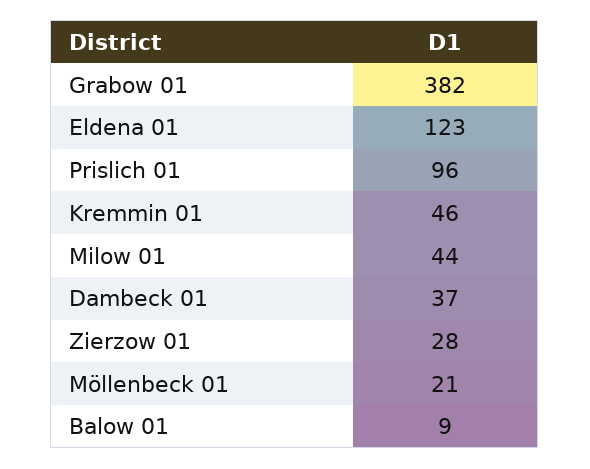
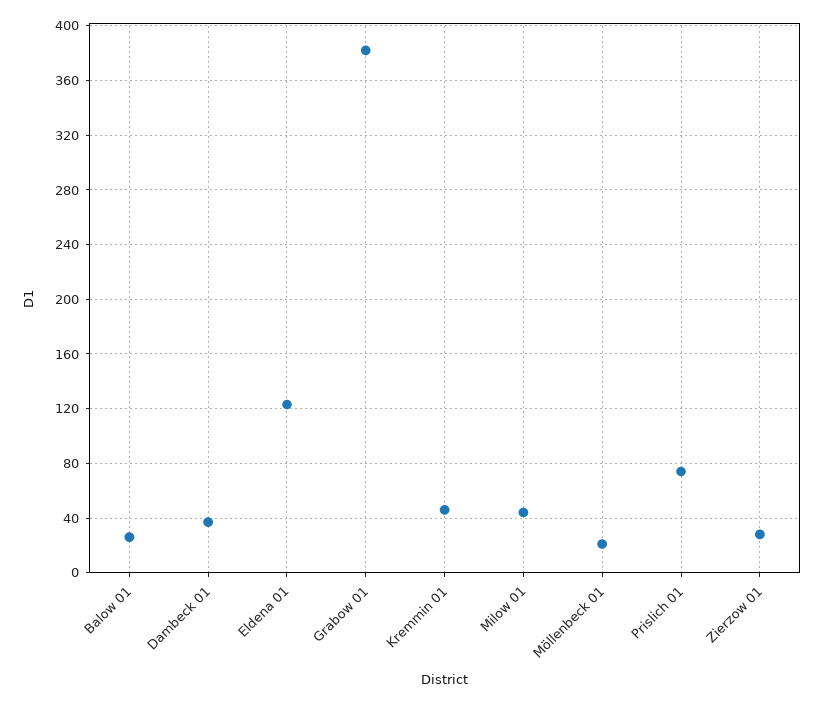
Prislich 01: 96 -> 75
Balow 01: 9 -> 25

